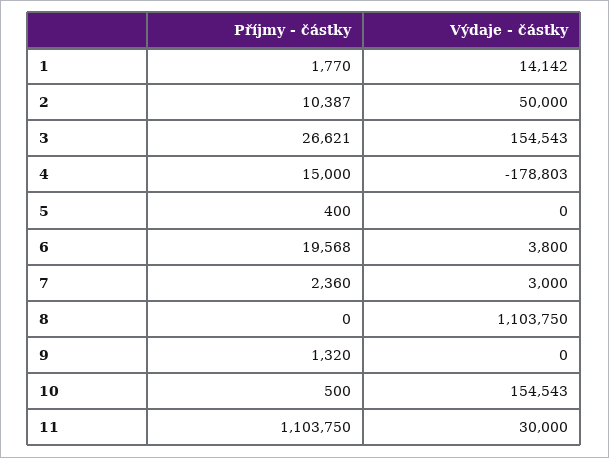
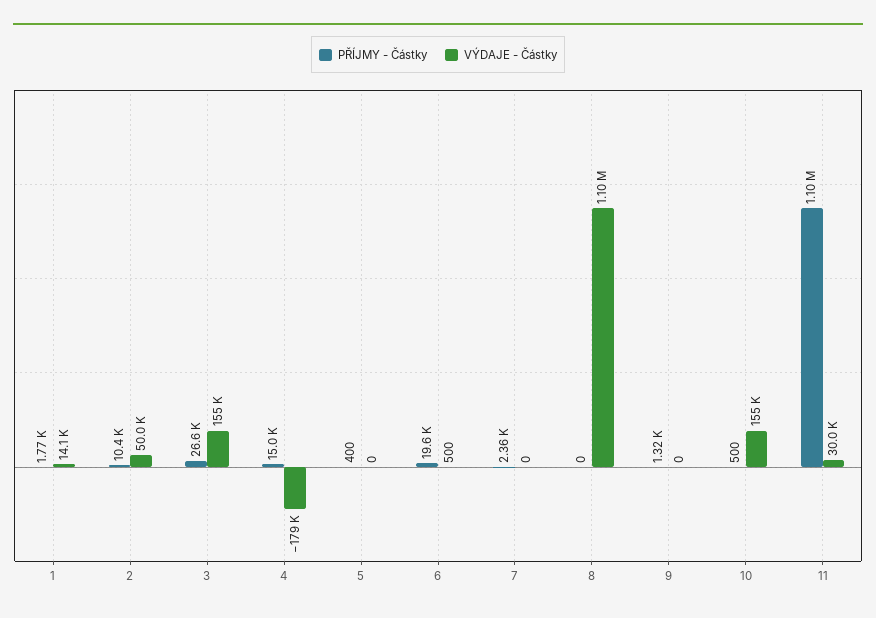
Výdaje - částky, 6: 3800 -> 500
Výdaje - částky, 7: 3000 -> 0

